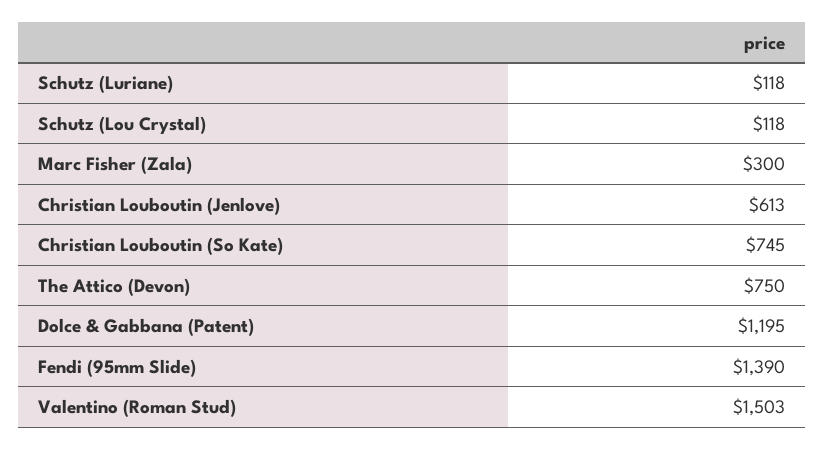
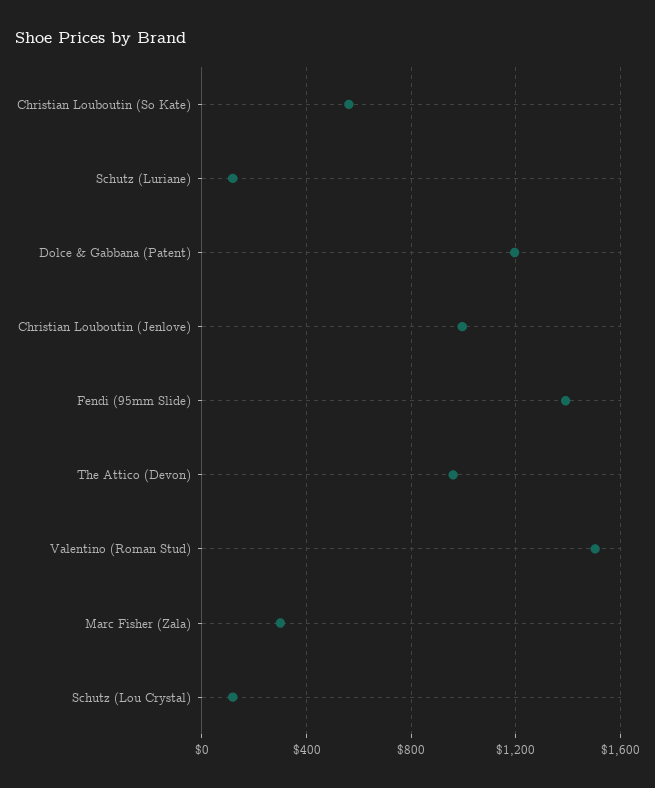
Christian Louboutin (Jenlove): 613 -> 1000
Christian Louboutin (So Kate): 745 -> 550
The Attico (Devon): 750 -> 950

